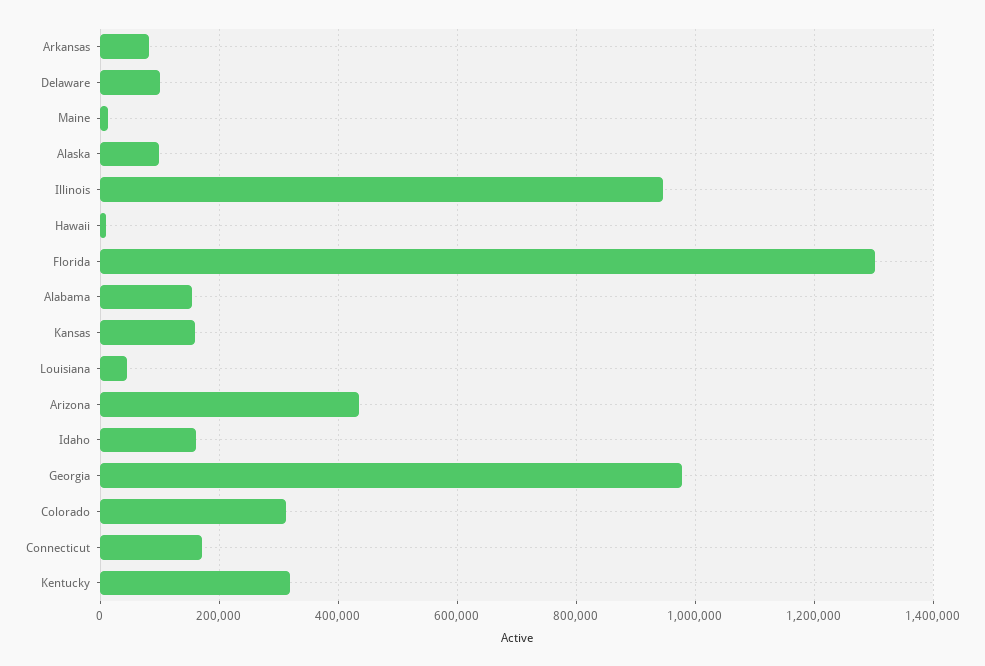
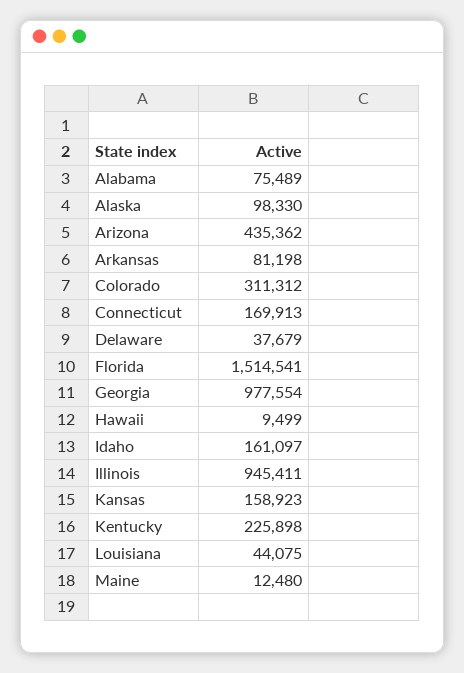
Delaware: 100000 -> 37679
Florida: 1300000 -> 1514541
Alabama: 160000 -> 75489
Kentucky: 320000 -> 225898

